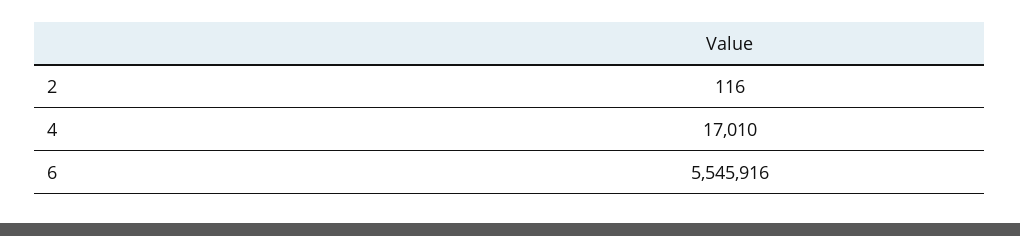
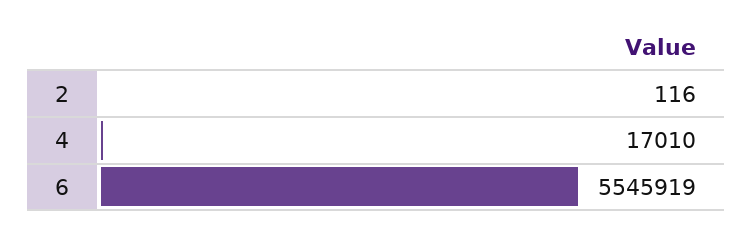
6: 5545916 -> 5545919

